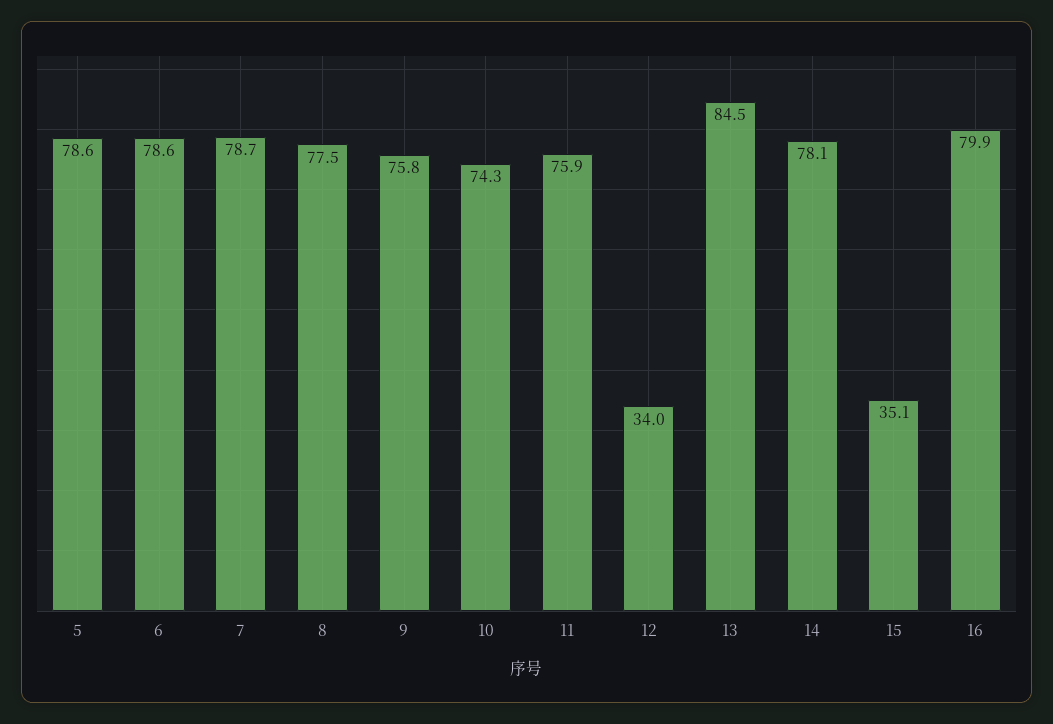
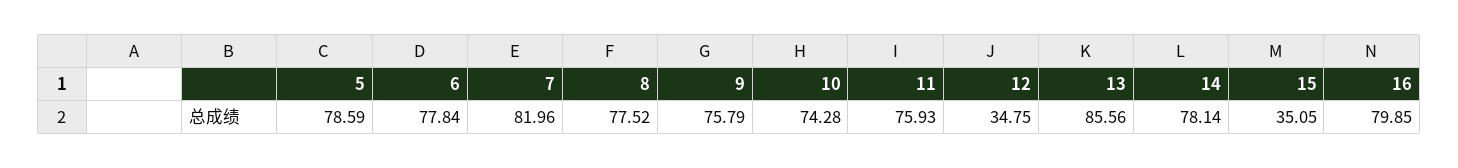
6: 78.6 -> 77.84
7: 78.7 -> 81.96
12: 34 -> 34.75
13: 84.5 -> 85.56

